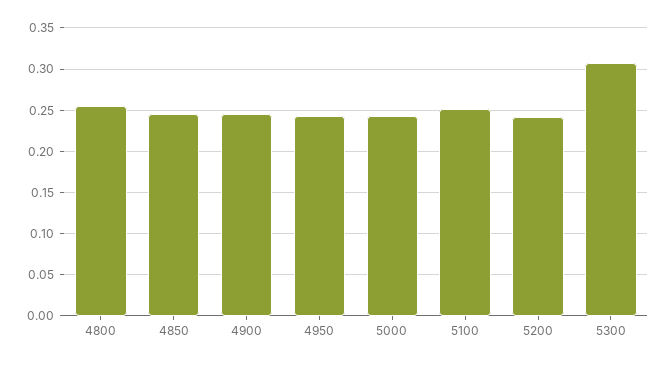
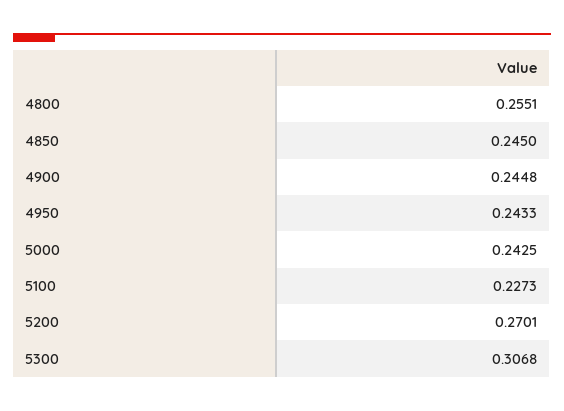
5100: 0.25 -> 0.2273
5200: 0.24 -> 0.2701

